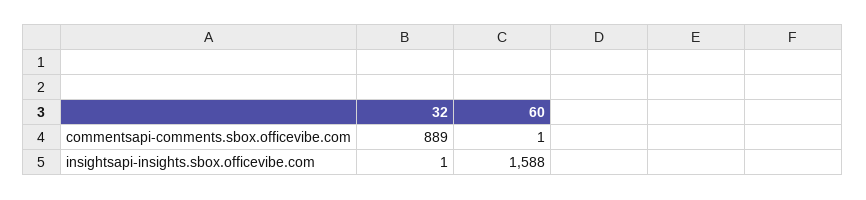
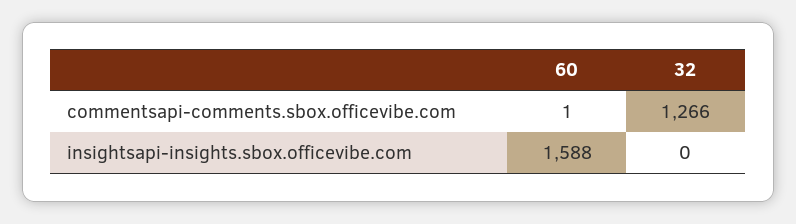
32, commentsapi-comments.sbox.officevibe.com: 889 -> 1266
32, insightsapi-insights.sbox.officevibe.com: 1 -> 0

